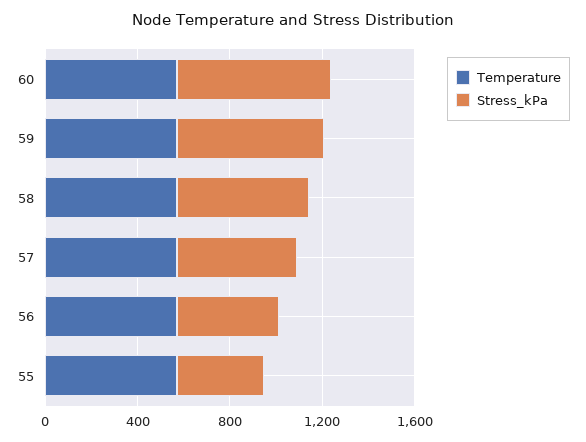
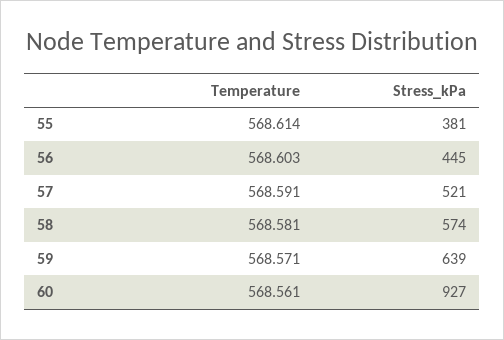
Stress_kPa, 60: 700 -> 927

